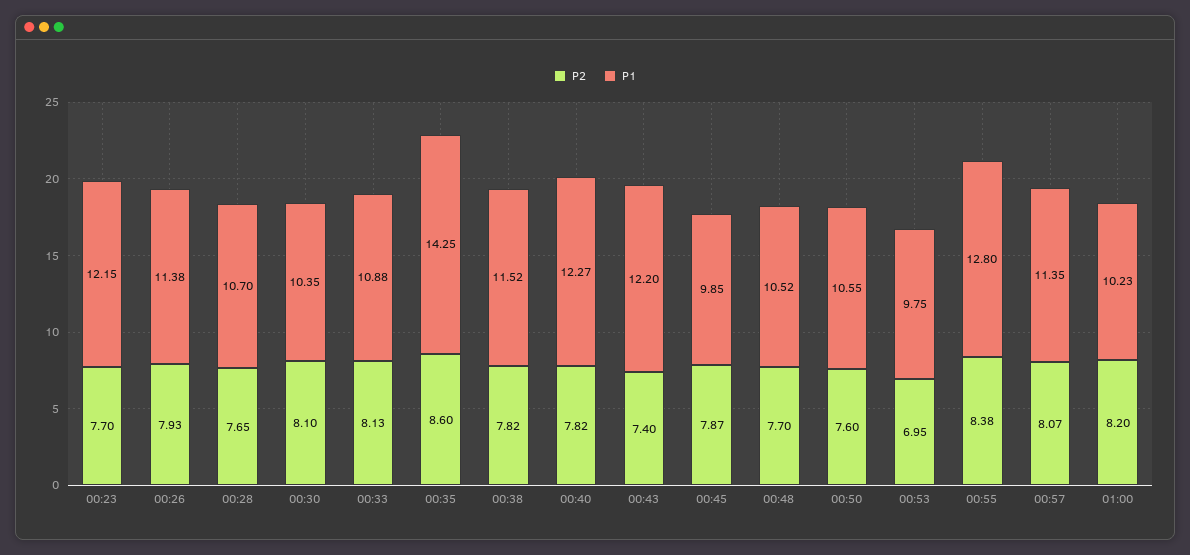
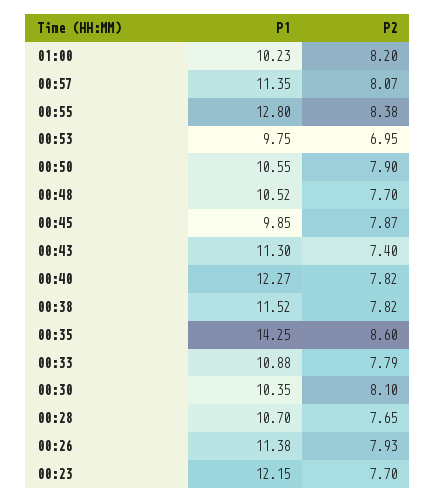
P2, 00:33: 8.13 -> 7.79
P1, 00:43: 12.2 -> 11.3
P2, 00:50: 7.6 -> 7.9

